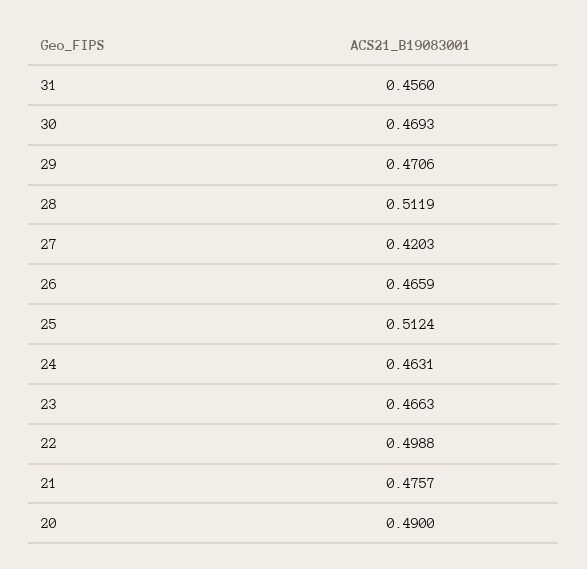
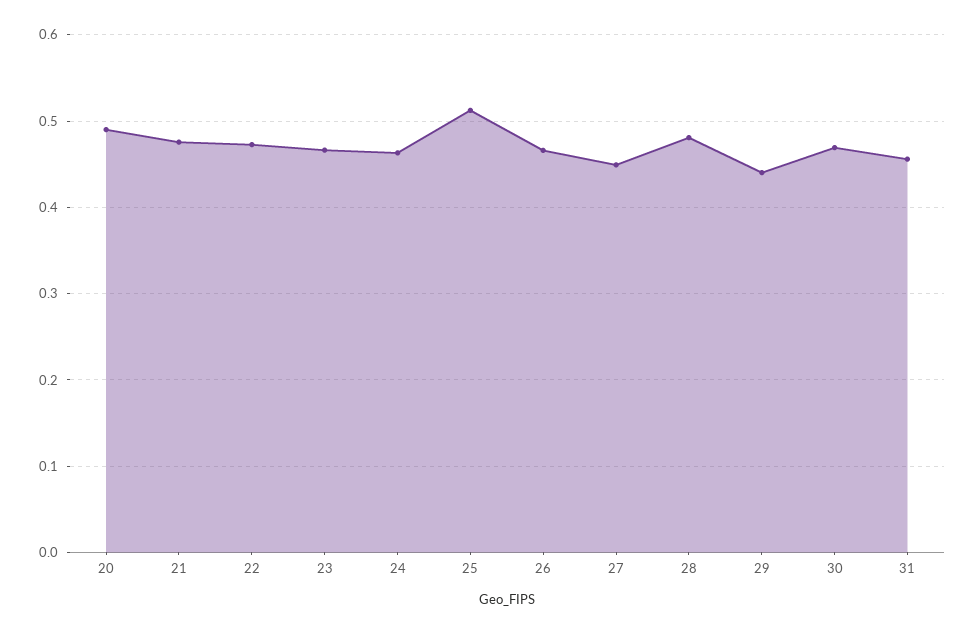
29: 0.4706 -> 0.44
28: 0.5119 -> 0.48
27: 0.4203 -> 0.45
22: 0.4988 -> 0.47

